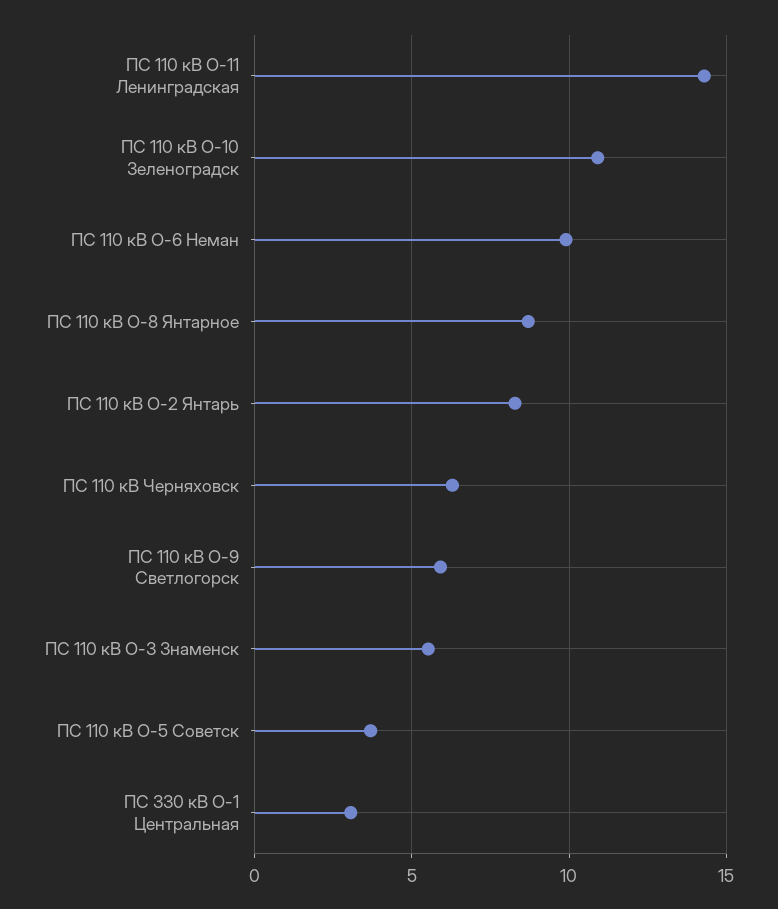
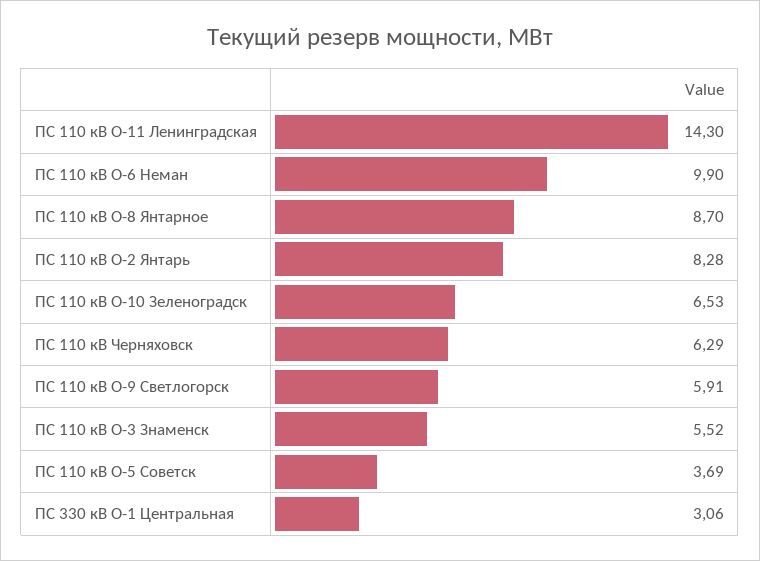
ПС 110 кВ О-10 Зеленоградск: 11 -> 6.53

